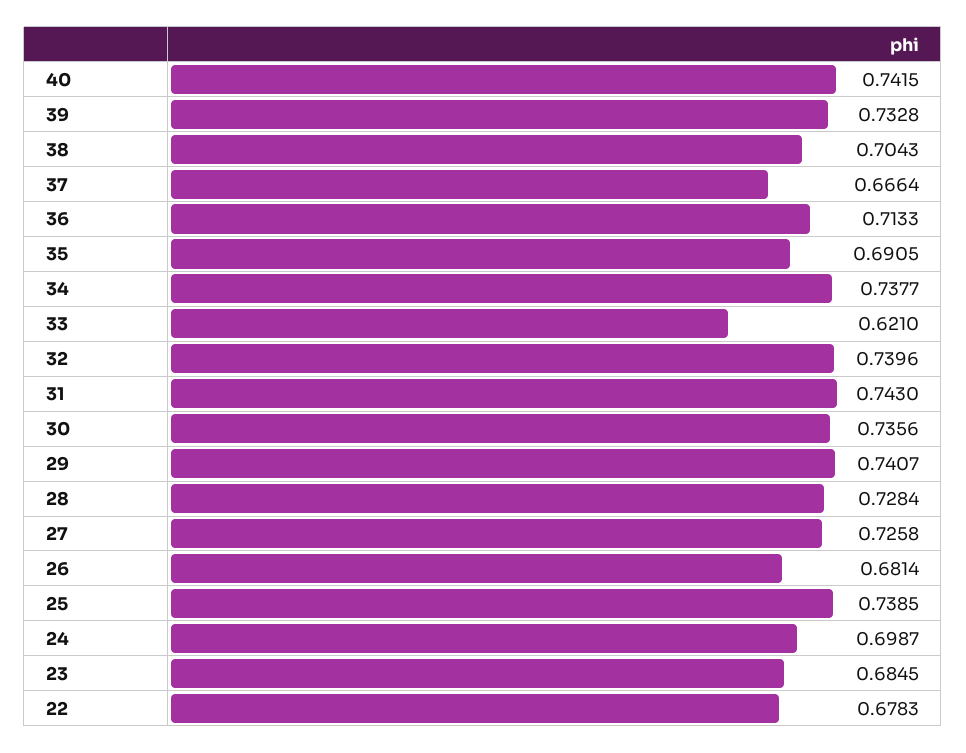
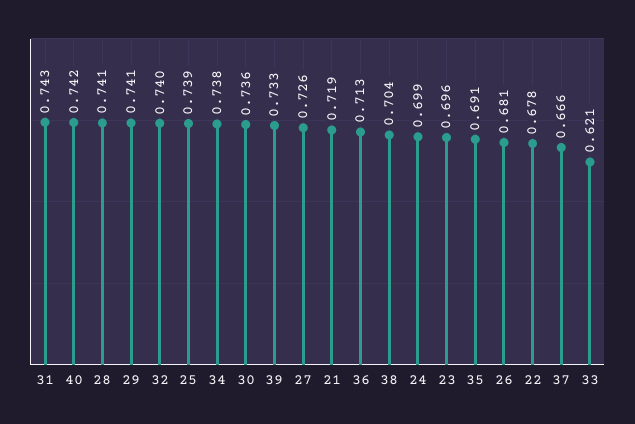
28: 0.7284 -> 0.741
23: 0.6845 -> 0.696
21: none -> 0.719

